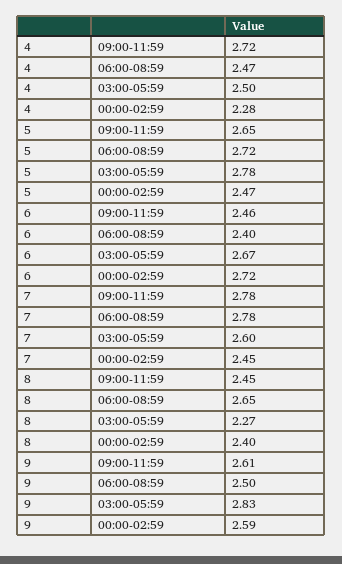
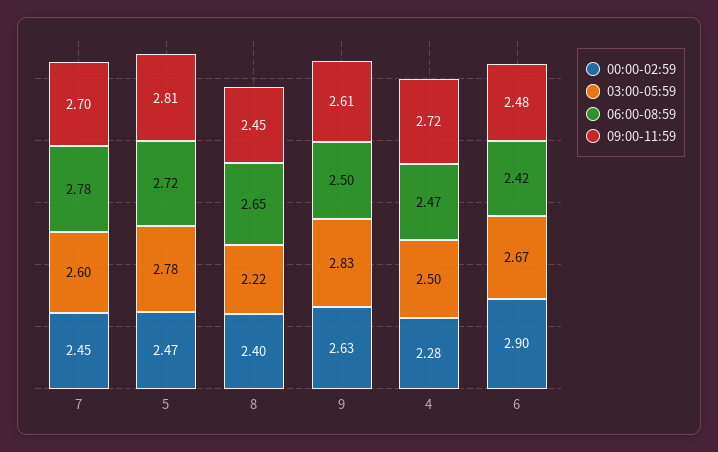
09:00-11:59, 5: 2.65 -> 2.81
09:00-11:59, 6: 2.46 -> 2.48
06:00-08:59, 6: 2.4 -> 2.42
00:00-02:59, 6: 2.72 -> 2.9
09:00-11:59, 7: 2.78 -> 2.7
03:00-05:59, 8: 2.27 -> 2.22
00:00-02:59, 9: 2.59 -> 2.63

